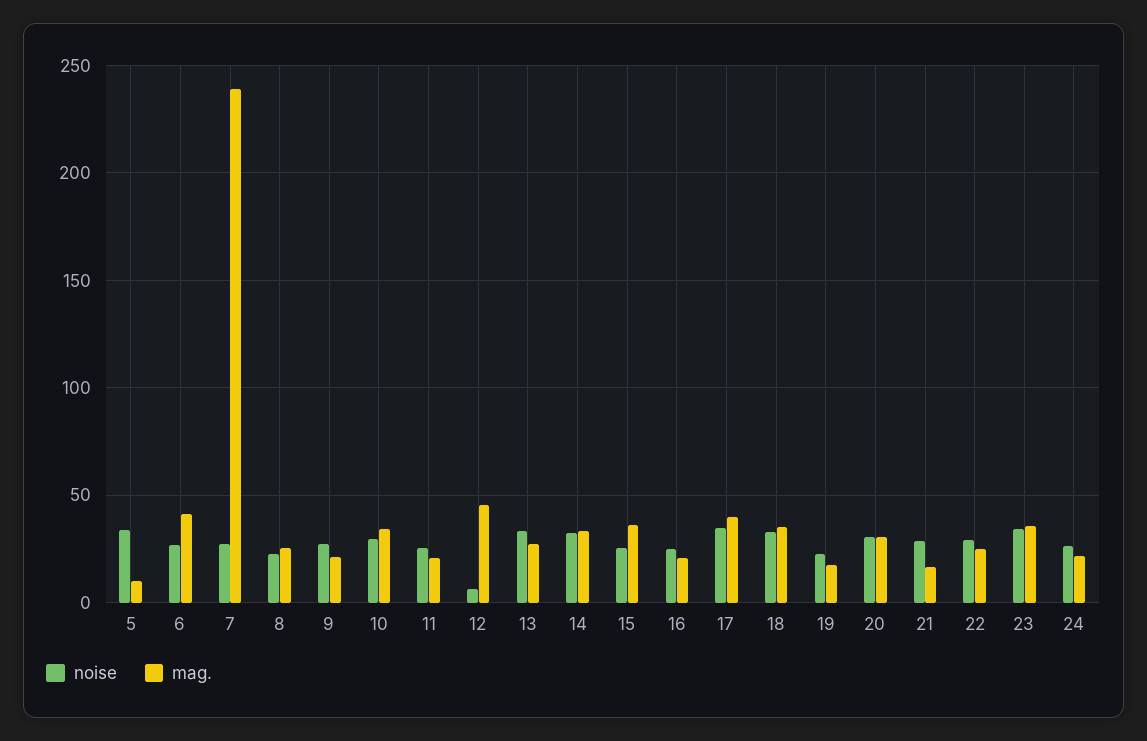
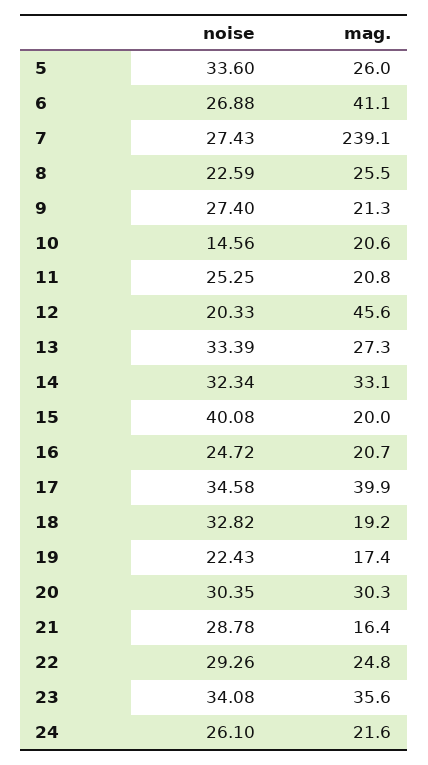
mag., 5: 10 -> 26
noise, 10: 30 -> 14.56
mag., 10: 35 -> 20.6
noise, 12: 5 -> 20.33
noise, 15: 25 -> 40.08
mag., 15: 35 -> 20
mag., 18: 35 -> 19.2

